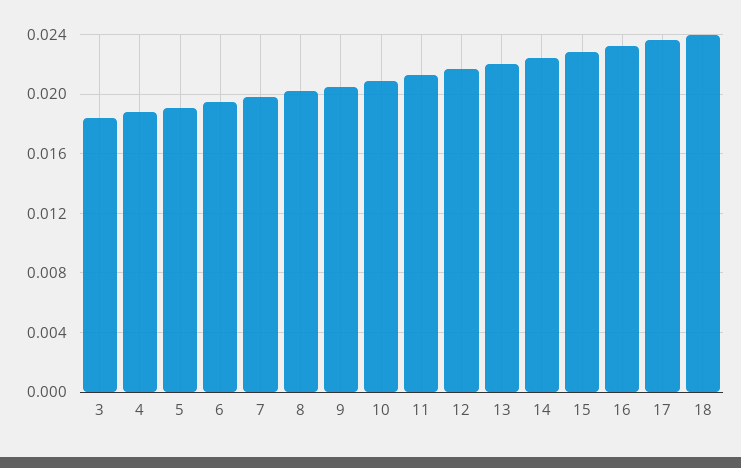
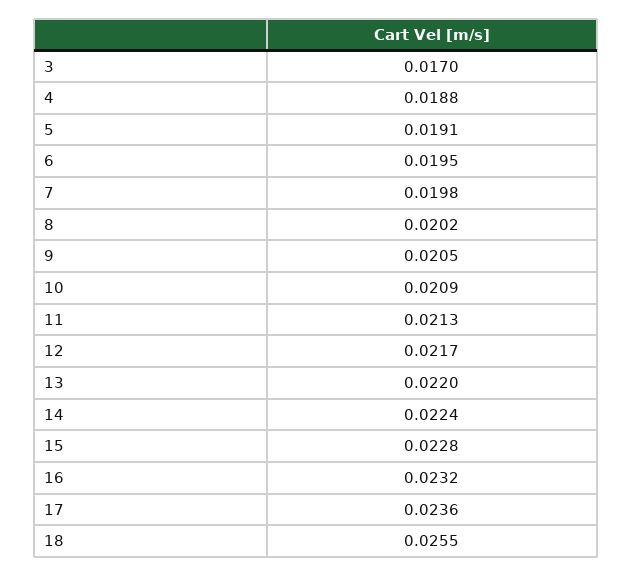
3: 0.0185 -> 0.017
18: 0.024 -> 0.0255

